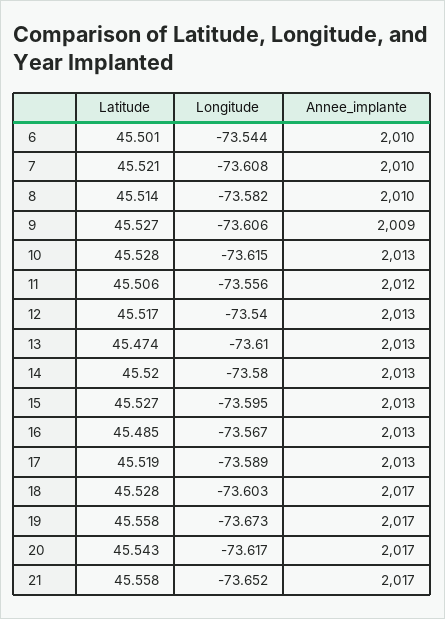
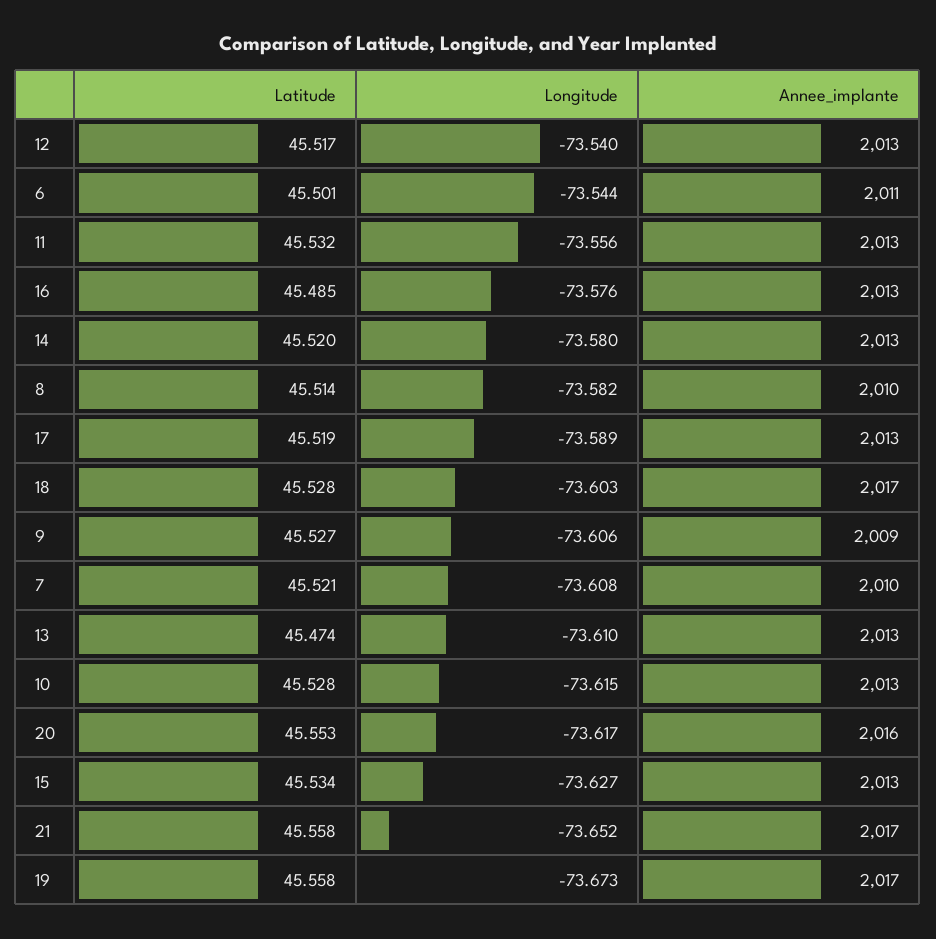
Annee_implante, 6: 2010 -> 2011
Latitude, 11: 45.506 -> 45.532
Annee_implante, 11: 2012 -> 2013
Latitude, 15: 45.527 -> 45.534
Longitude, 15: -73.595 -> -73.627
Longitude, 16: -73.567 -> -73.576
Latitude, 20: 45.543 -> 45.553
Annee_implante, 20: 2017 -> 2016

